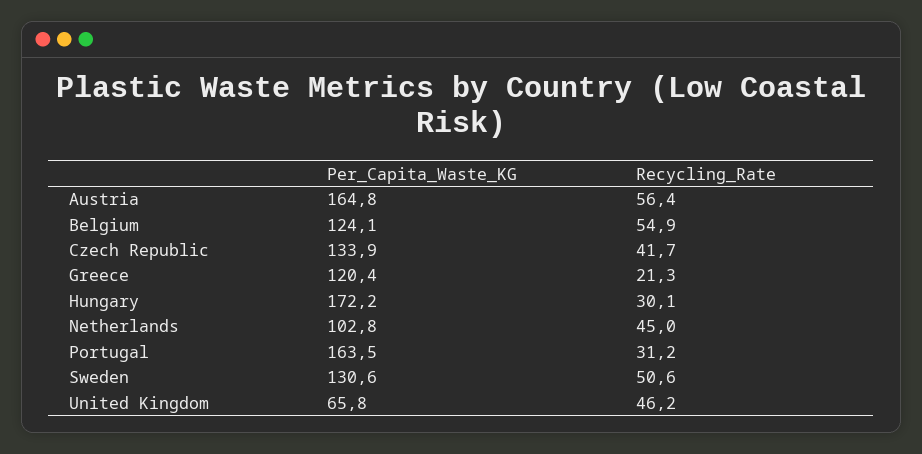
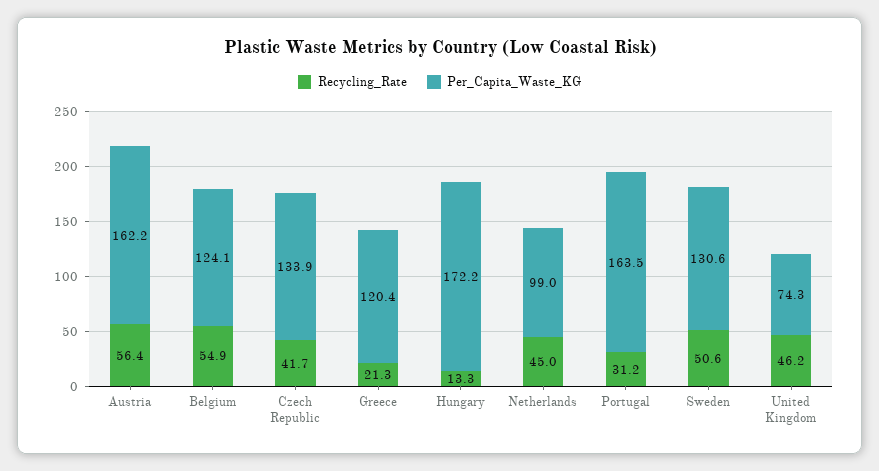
Per_Capita_Waste_KG, Austria: 164.8 -> 162.2
Recycling_Rate, Hungary: 30.1 -> 13.3
Per_Capita_Waste_KG, Netherlands: 102.8 -> 99
Per_Capita_Waste_KG, United Kingdom: 65.8 -> 74.3

